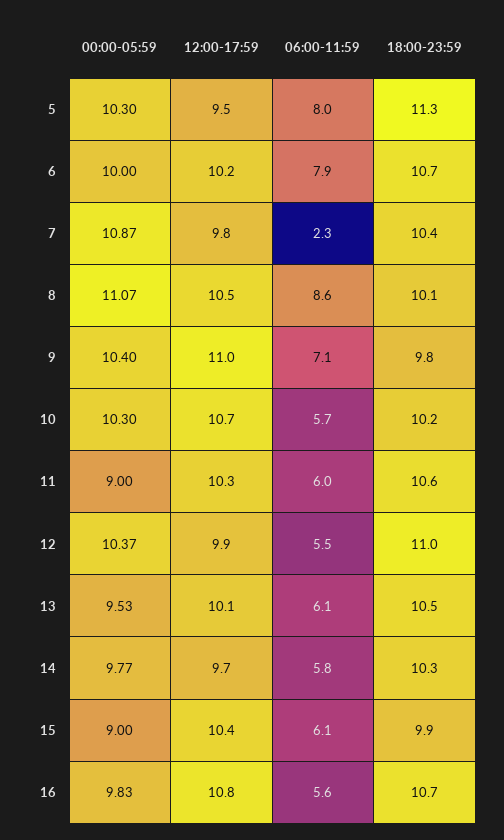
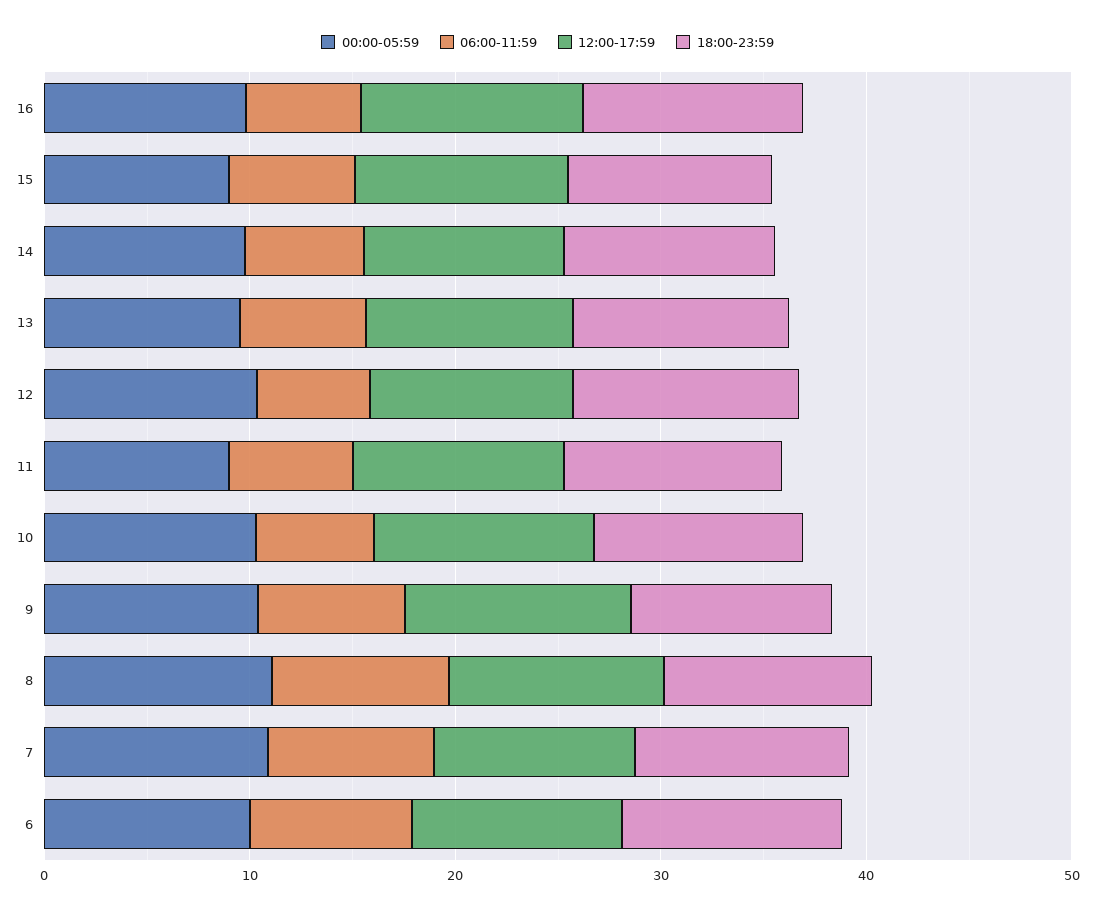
00:00-05:59, 5: 10.3 -> none
12:00-17:59, 5: 9.5 -> none
06:00-11:59, 5: 8 -> none
18:00-23:59, 5: 11.3 -> none
06:00-11:59, 7: 2.3 -> 8

